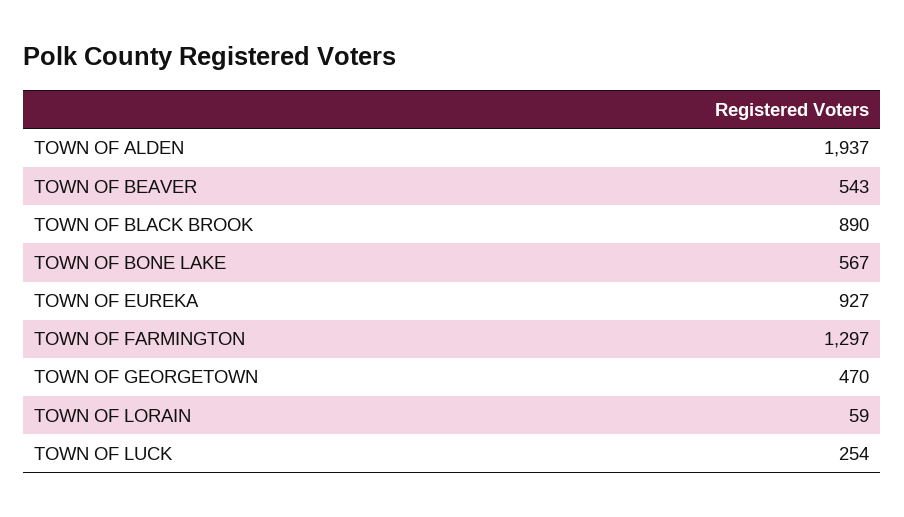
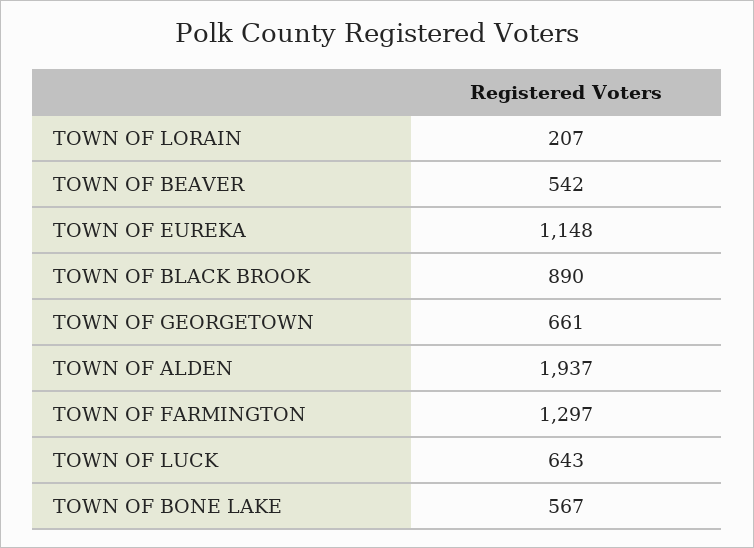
TOWN OF BEAVER: 543 -> 542
TOWN OF EUREKA: 927 -> 1148
TOWN OF GEORGETOWN: 470 -> 661
TOWN OF LORAIN: 59 -> 207
TOWN OF LUCK: 254 -> 643

